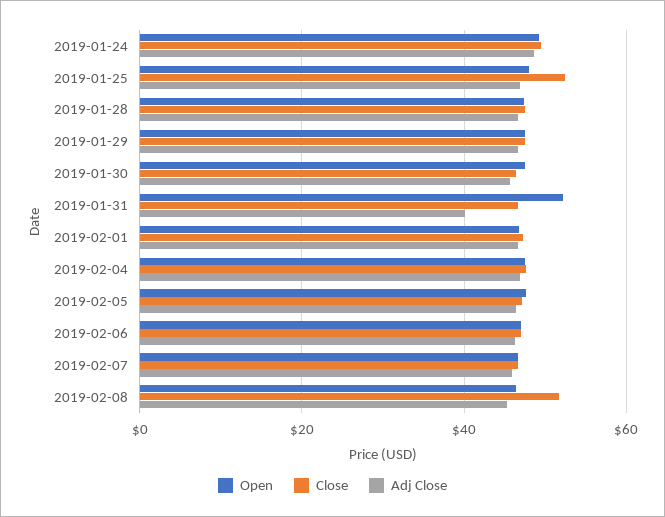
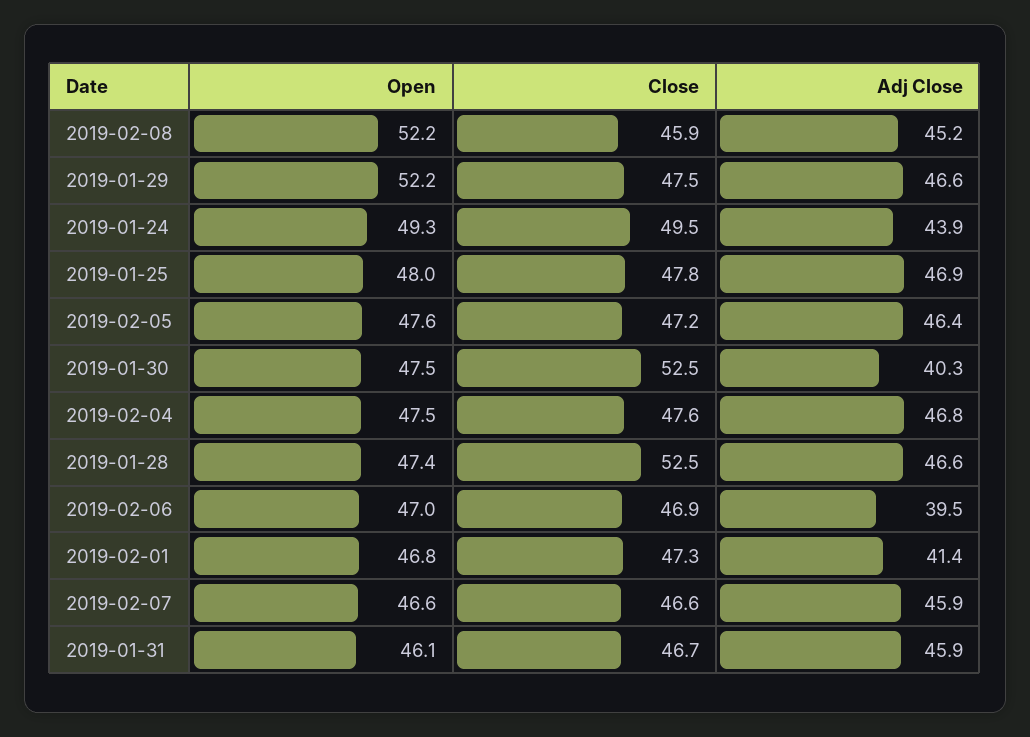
Adj Close, 2019-01-24: 48 -> 43.9
Close, 2019-01-25: 52 -> 47.8
Close, 2019-01-28: 48 -> 52.5
Open, 2019-01-29: 48 -> 52.2
Close, 2019-01-30: 46 -> 52.5
Adj Close, 2019-01-30: 46 -> 40.3
Open, 2019-01-31: 52 -> 46.1
Adj Close, 2019-01-31: 40 -> 45.9
Adj Close, 2019-02-01: 46 -> 41.4
Adj Close, 2019-02-06: 46 -> 39.5
Open, 2019-02-08: 46 -> 52.2
Close, 2019-02-08: 52 -> 45.9

